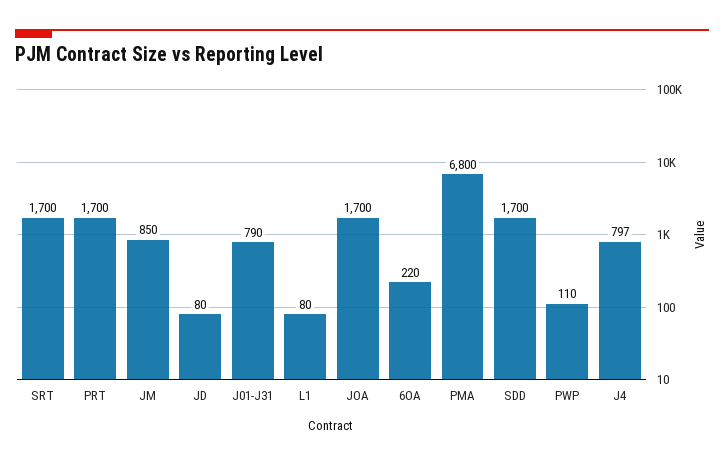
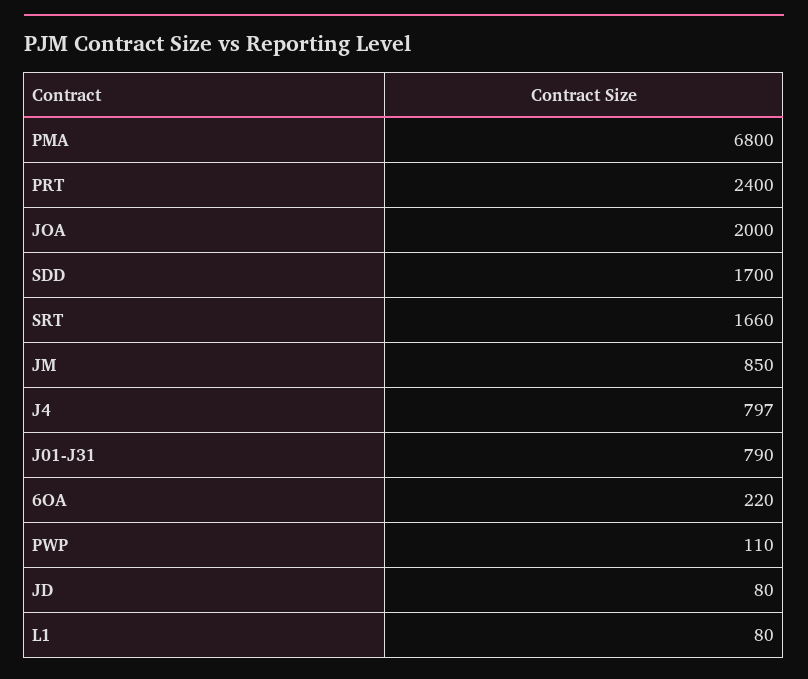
SRT: 1700 -> 1660
PRT: 1700 -> 2400
JOA: 1700 -> 2000

